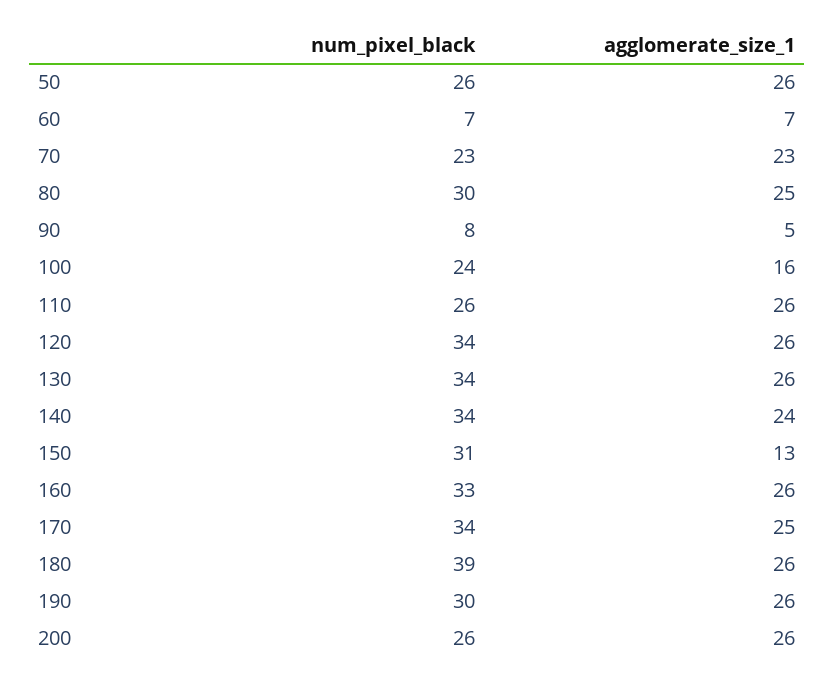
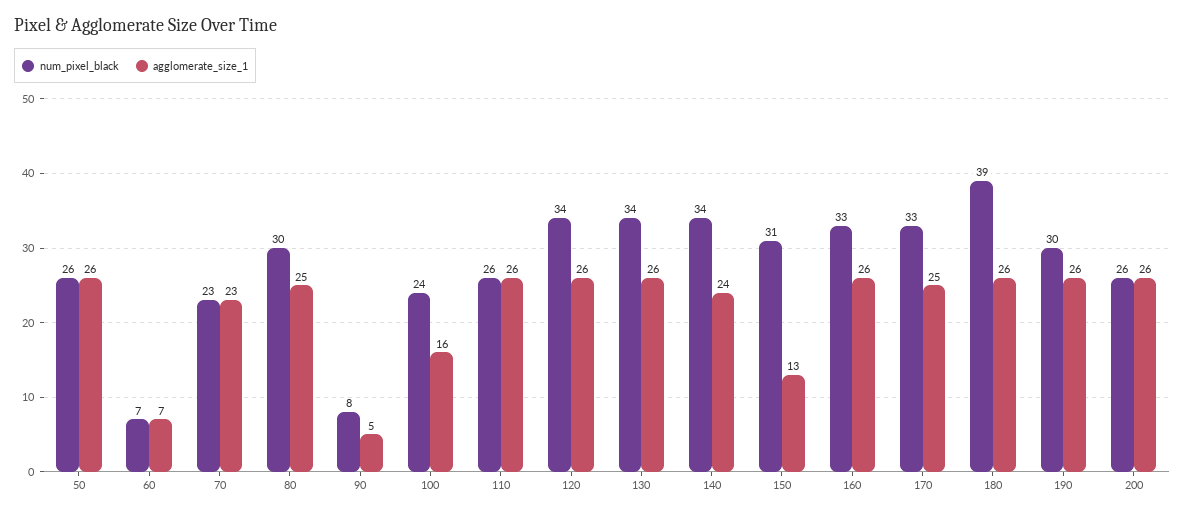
num_pixel_black, 170: 34 -> 33

